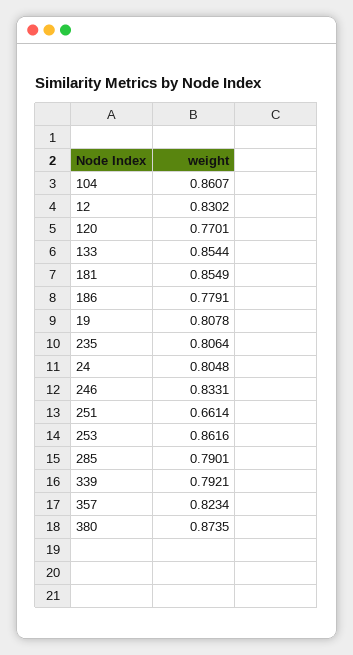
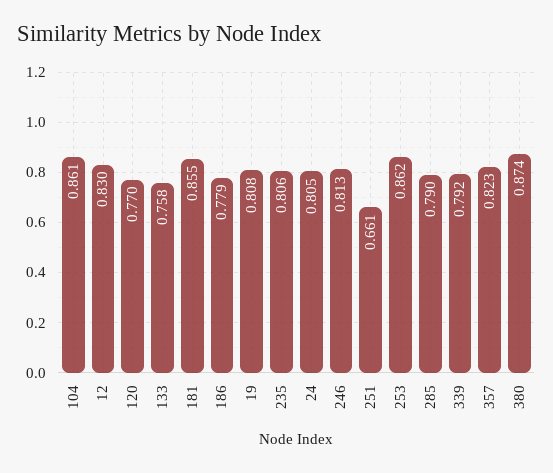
133: 0.8544 -> 0.758
246: 0.8331 -> 0.813

